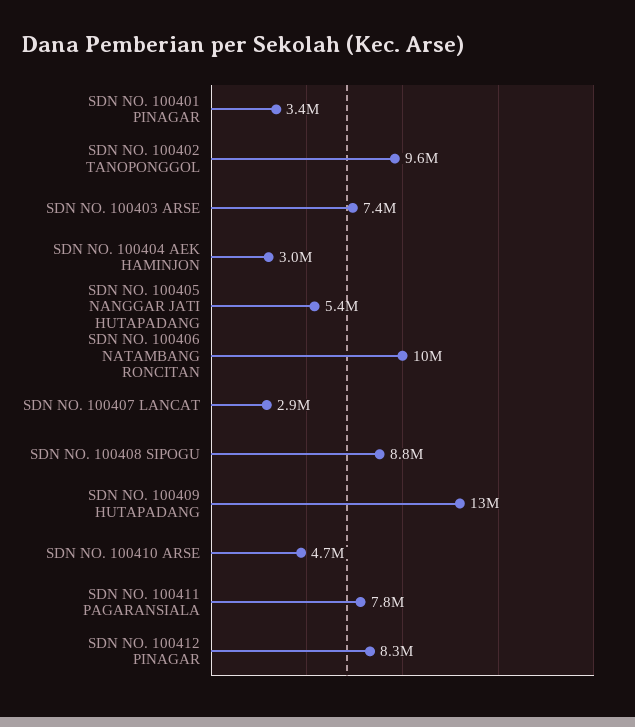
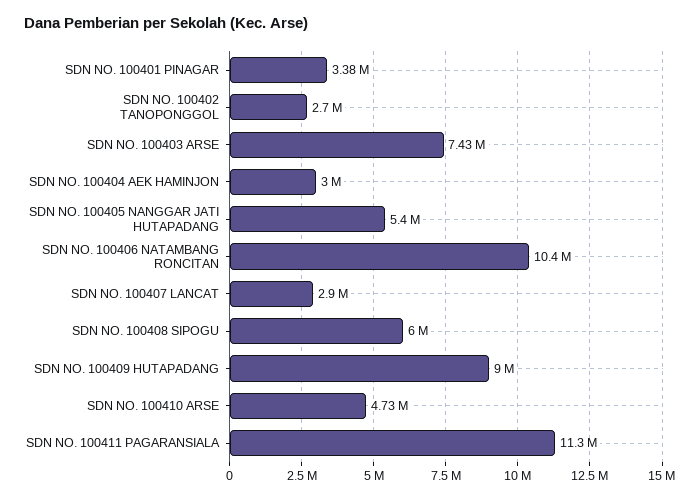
SDN NO. 100402 TANOPONGGOL: 9600000 -> 2700000
SDN NO. 100408 SIPOGU: 8800000 -> 6000000
SDN NO. 100409 HUTAPADANG: 13000000 -> 9000000
SDN NO. 100411 PAGARANSIALA: 7800000 -> 11300000
SDN NO. 100412 PINAGAR: 8300000 -> none

